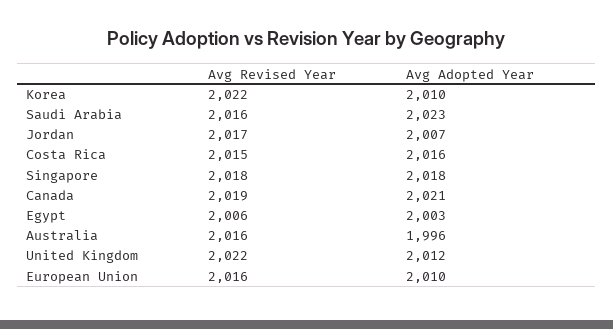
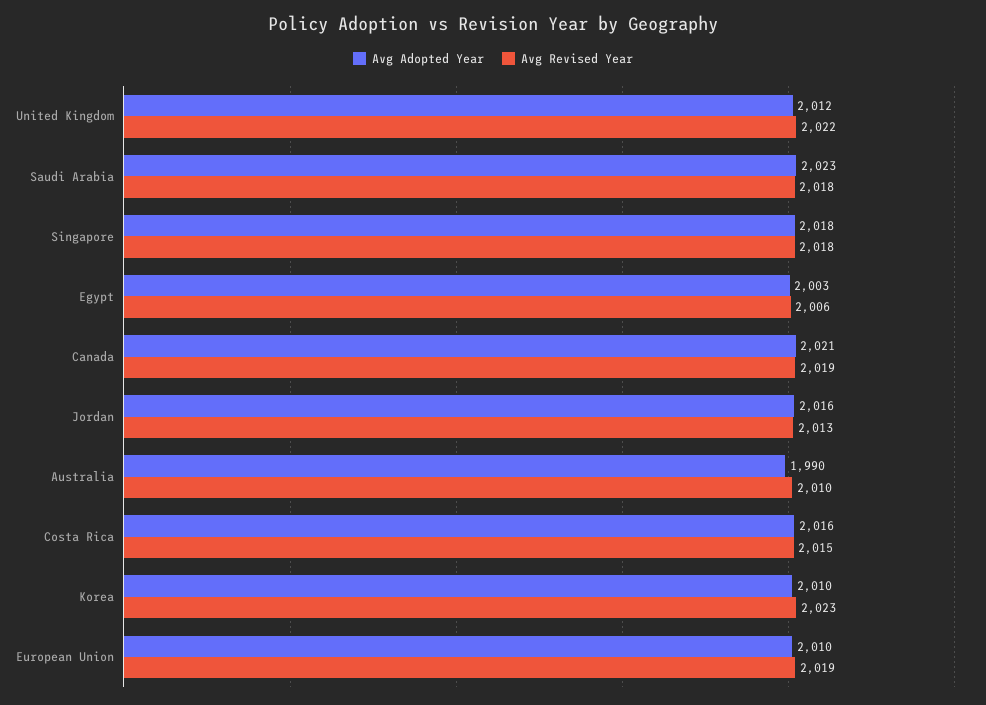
Avg Revised Year, Korea: 2022 -> 2023
Avg Revised Year, Saudi Arabia: 2016 -> 2018
Avg Revised Year, Jordan: 2017 -> 2013
Avg Adopted Year, Jordan: 2007 -> 2016
Avg Revised Year, Australia: 2016 -> 2010
Avg Adopted Year, Australia: 1996 -> 1990
Avg Revised Year, European Union: 2016 -> 2019

